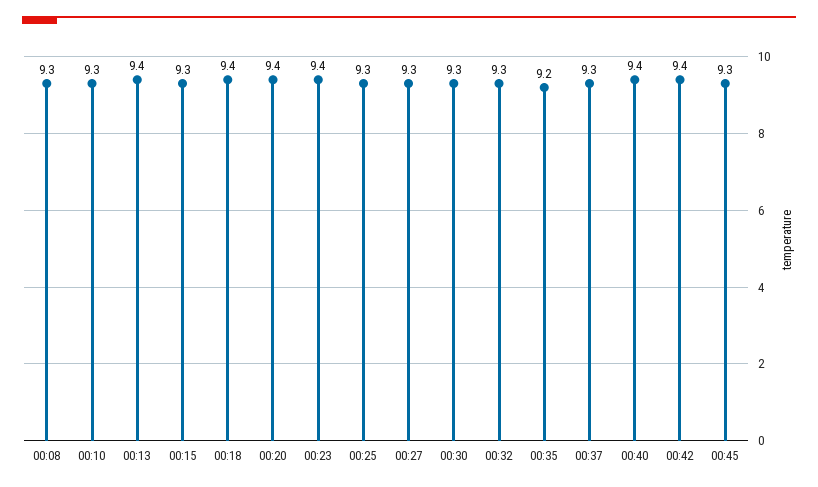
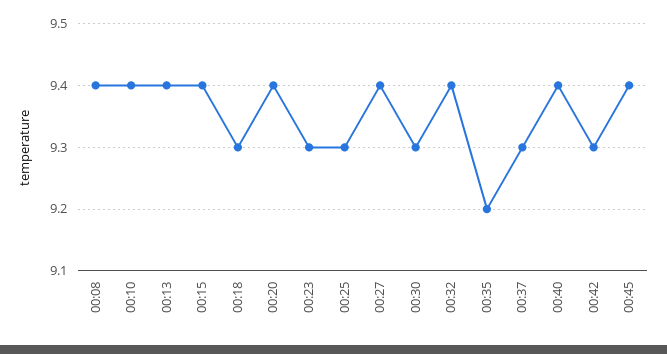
00:08: 9.3 -> 9.4
00:10: 9.3 -> 9.4
00:15: 9.3 -> 9.4
00:18: 9.4 -> 9.3
00:23: 9.4 -> 9.3
00:27: 9.3 -> 9.4
00:32: 9.3 -> 9.4
00:42: 9.4 -> 9.3
00:45: 9.3 -> 9.4

